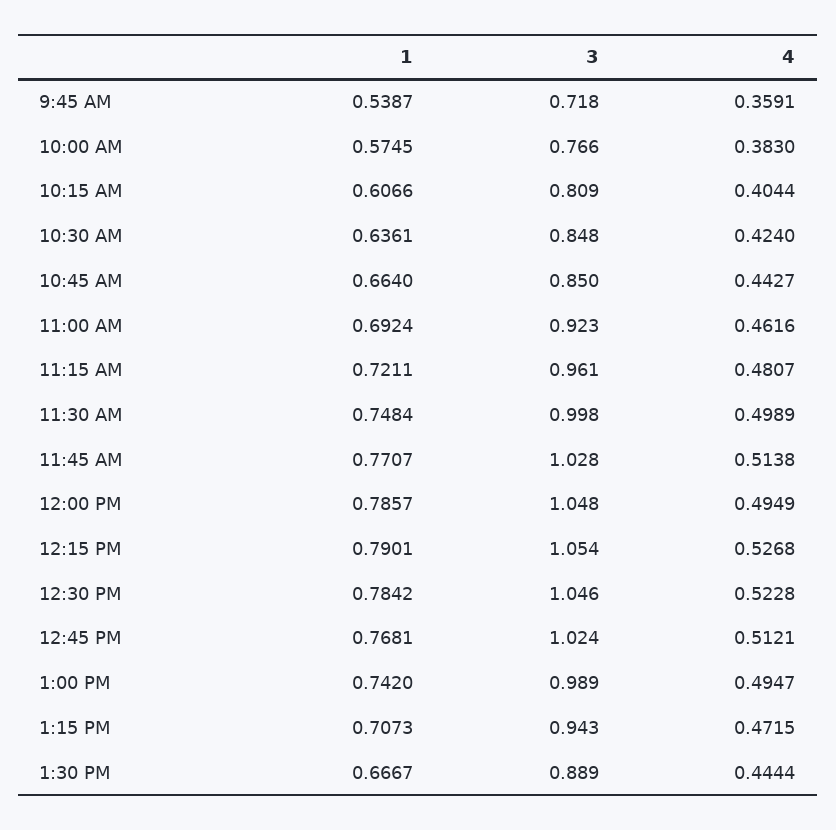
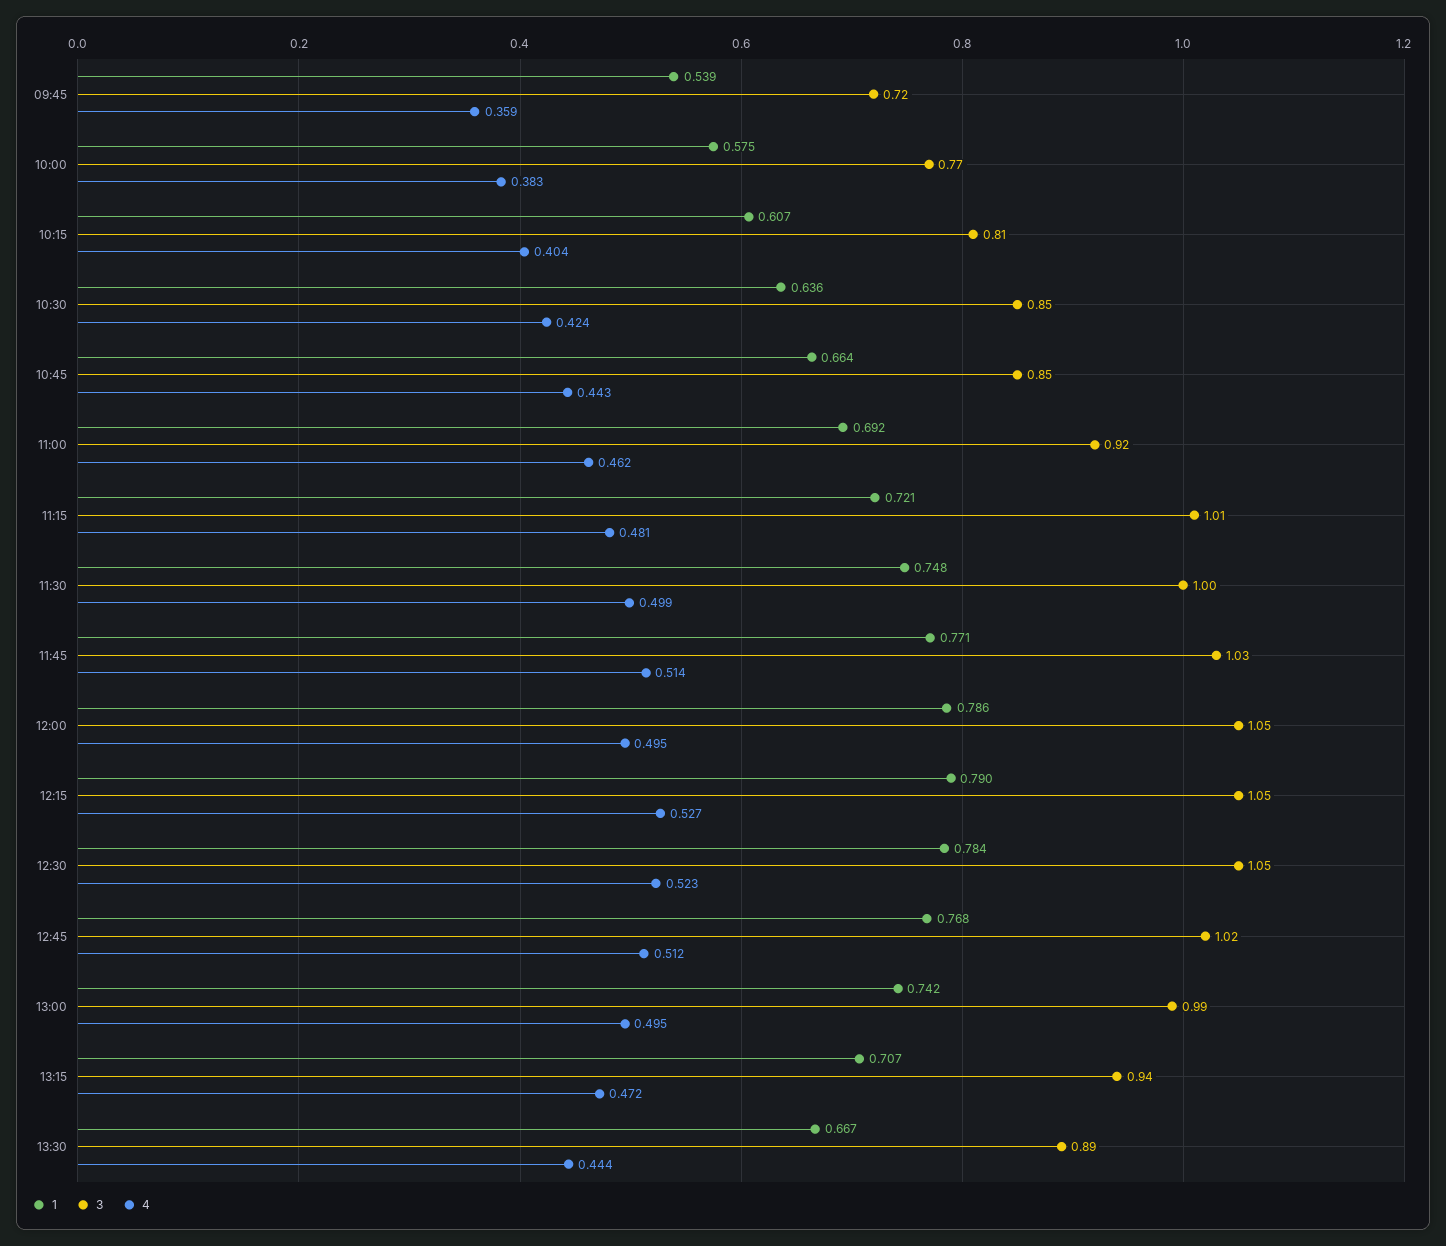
3, 11:15 AM: 0.961 -> 1.01

